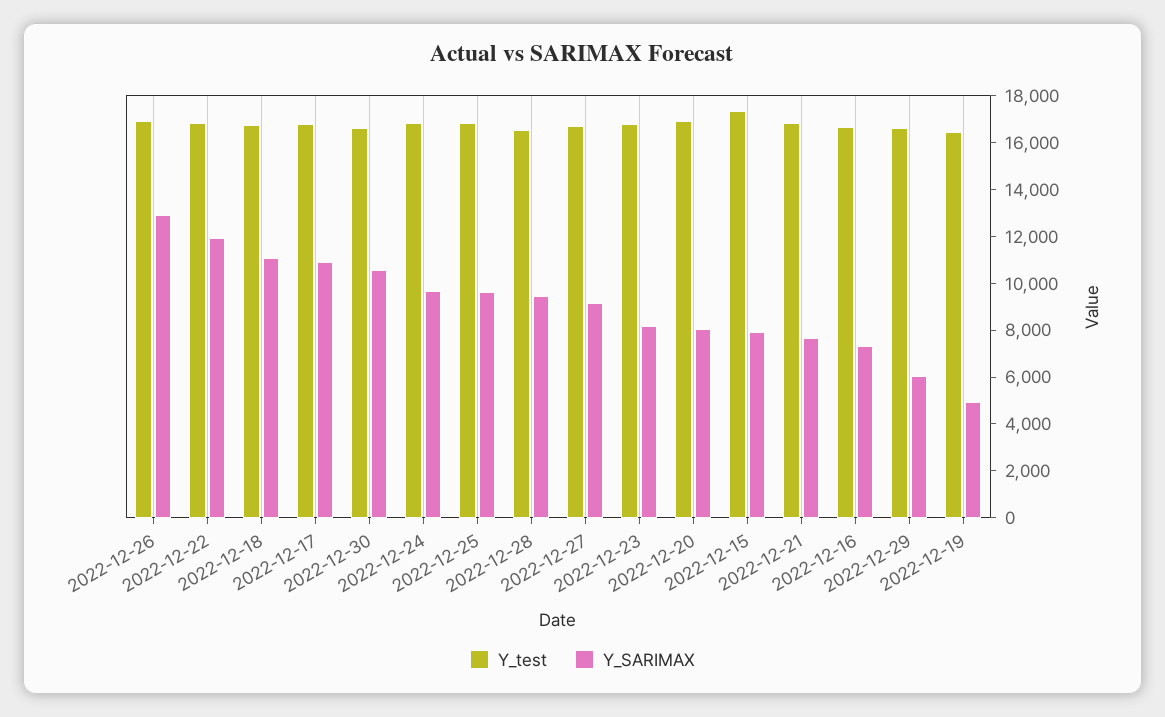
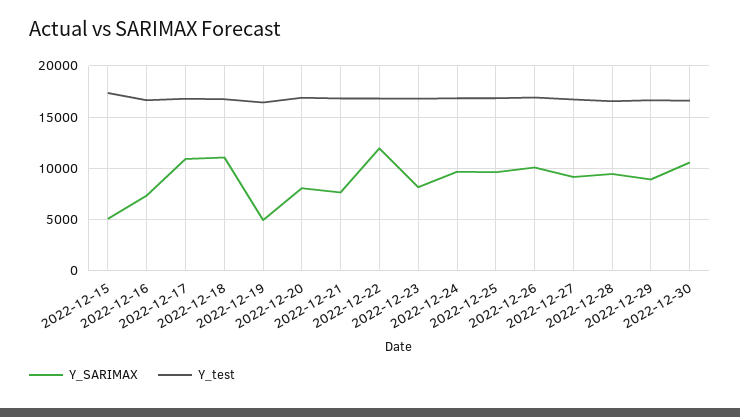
Y_SARIMAX, 2022-12-26: 13000 -> 10000
Y_SARIMAX, 2022-12-15: 8000 -> 5000
Y_SARIMAX, 2022-12-29: 6000 -> 9000

